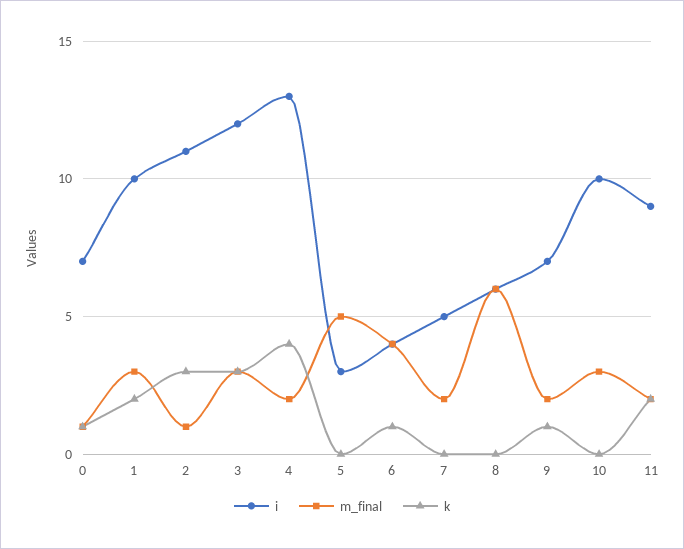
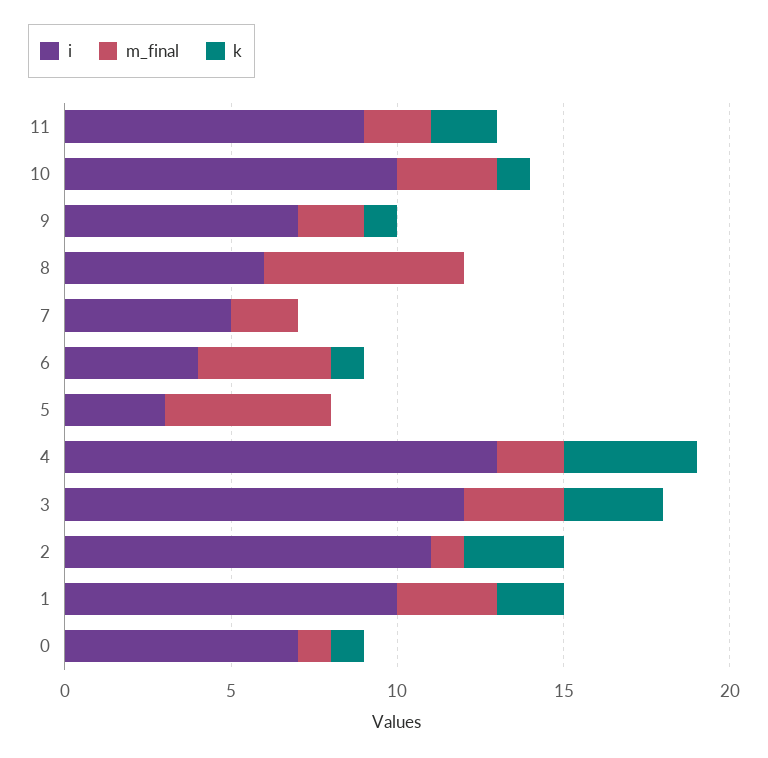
k, 10: 0 -> 1

